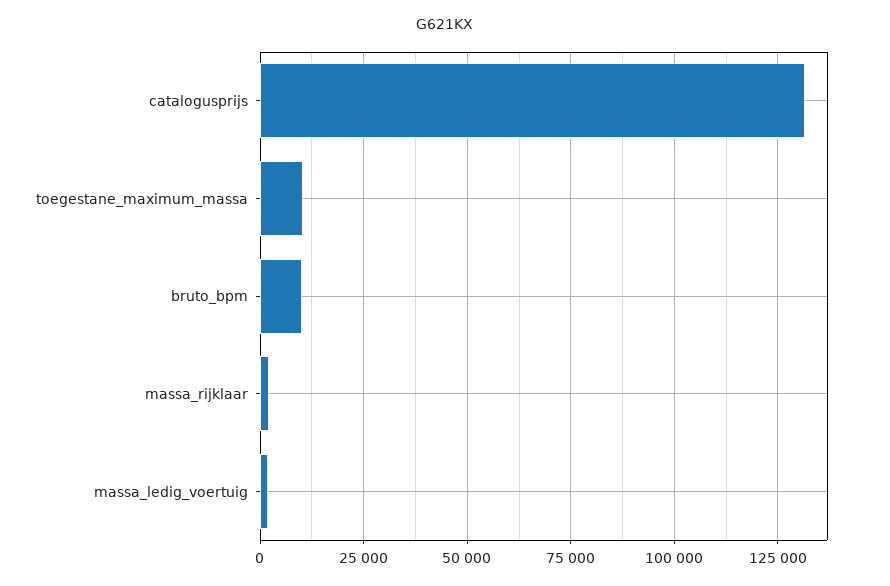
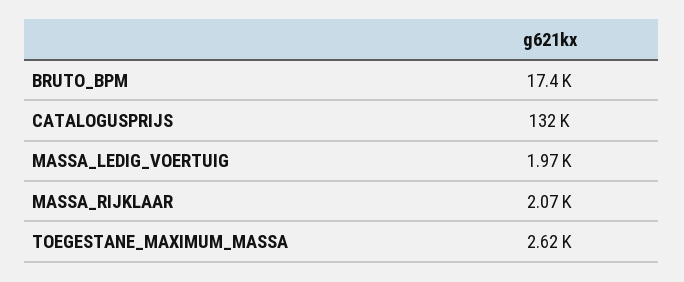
toegestane_maximum_massa: 10000 -> 2620
bruto_bpm: 10000 -> 17400

